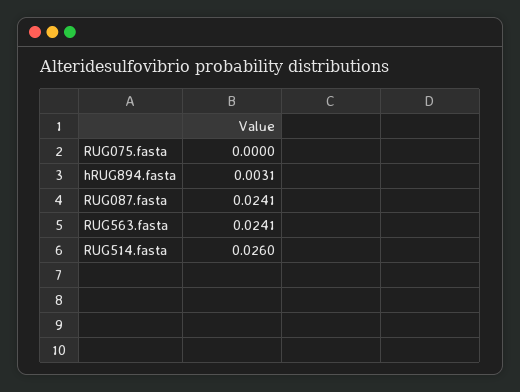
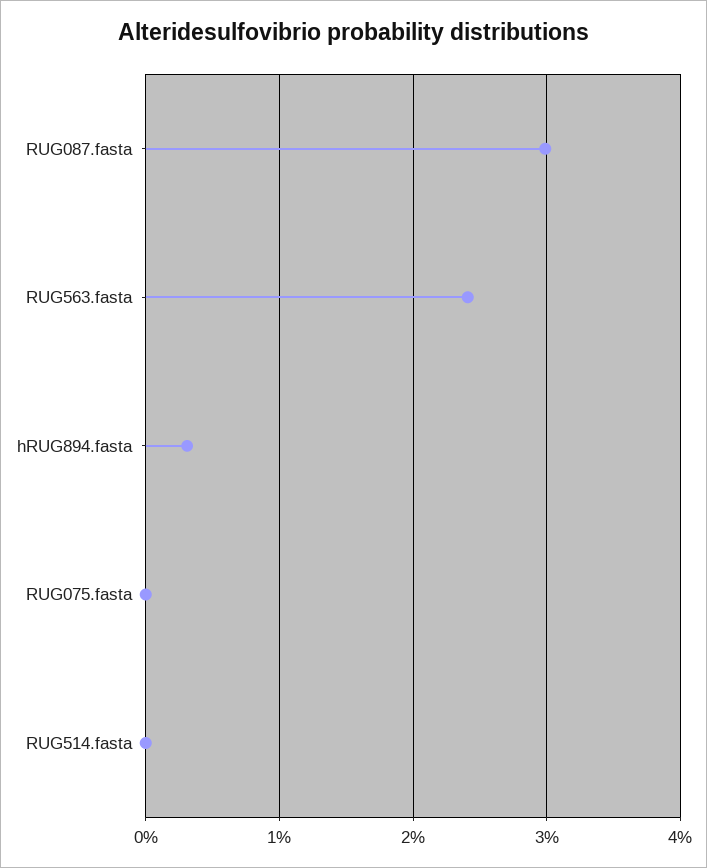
RUG087.fasta: 0.0241 -> 0.03
RUG514.fasta: 0.026 -> 0

